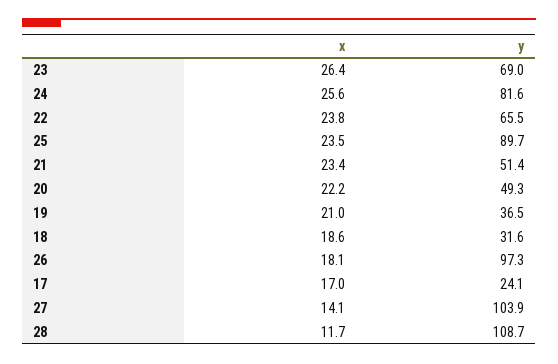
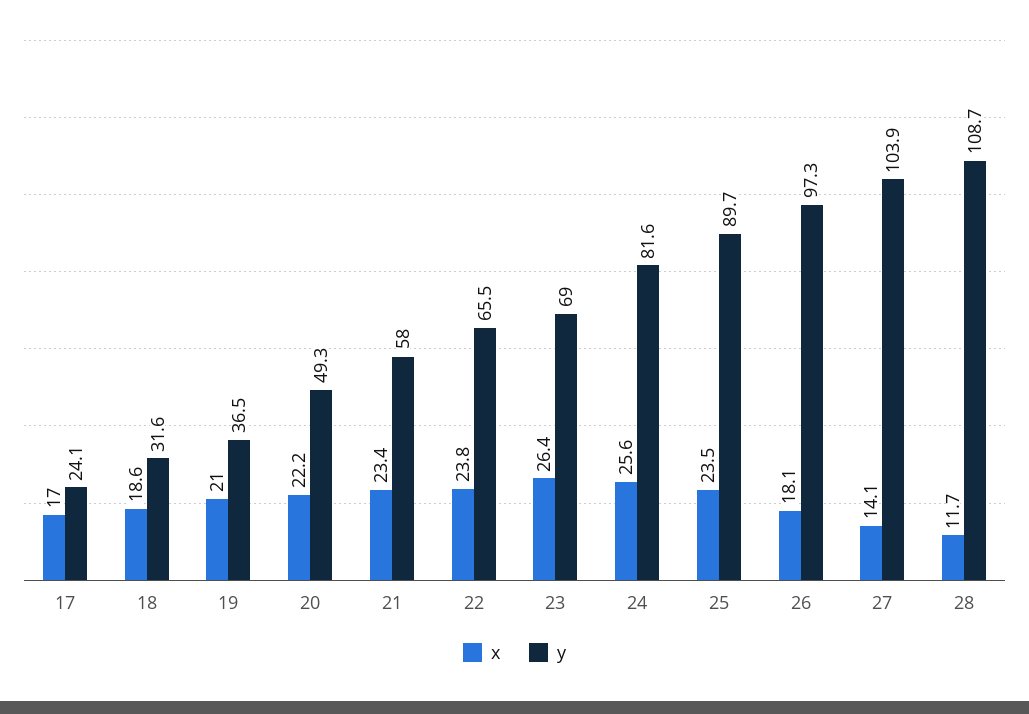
y, 21: 51.4 -> 58

